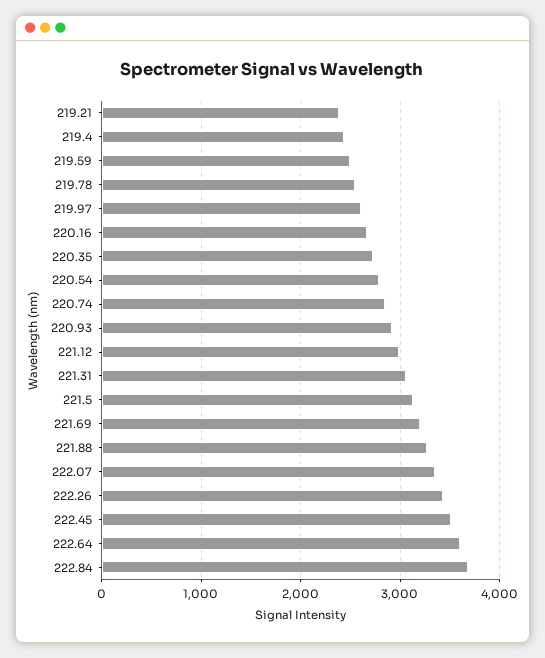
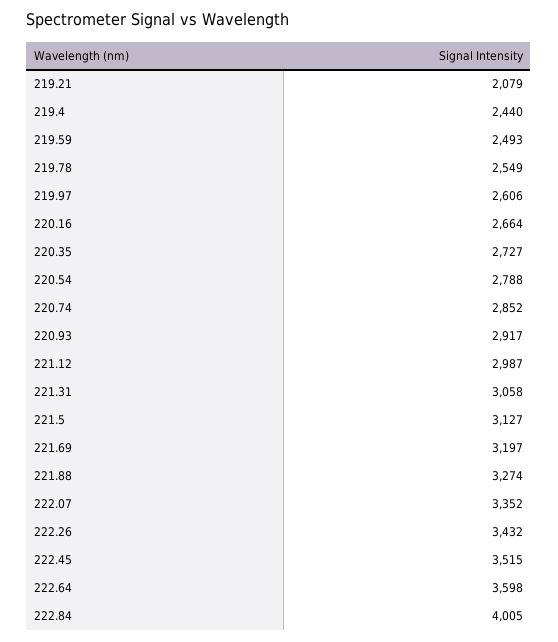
219.21: 2400 -> 2079
222.84: 3700 -> 4005

